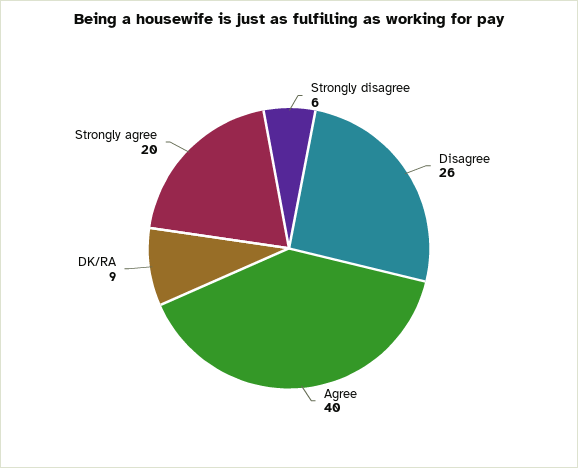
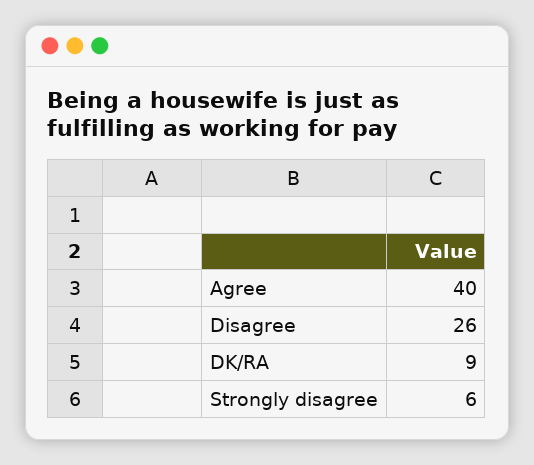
Strongly agree: 20 -> none

